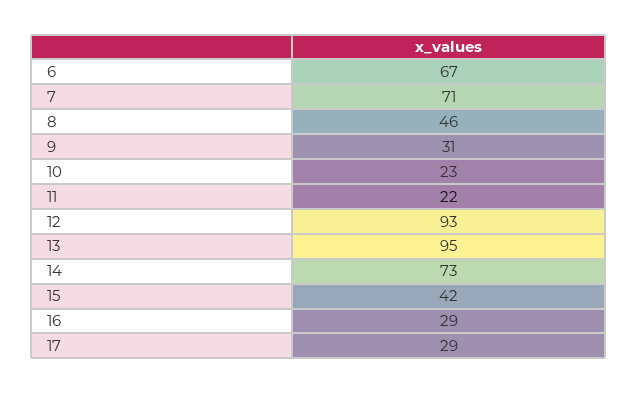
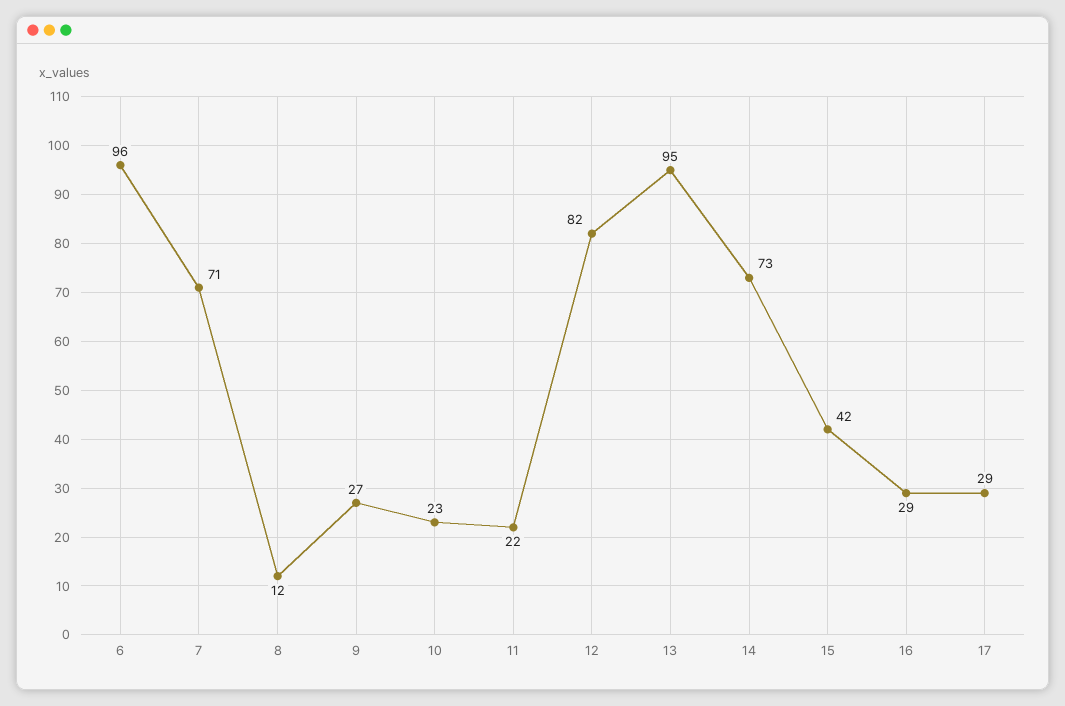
6: 67 -> 96
8: 46 -> 12
9: 31 -> 27
12: 93 -> 82

